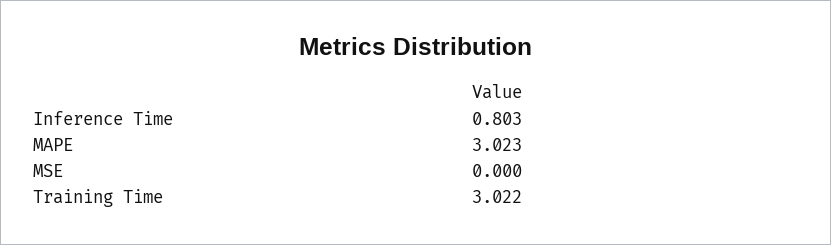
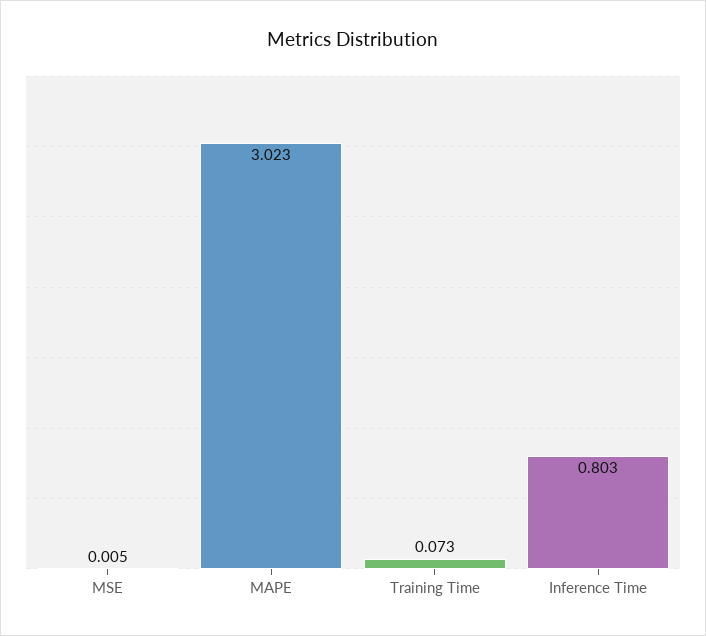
MSE: 0 -> 0.005
Training Time: 3.022 -> 0.073

